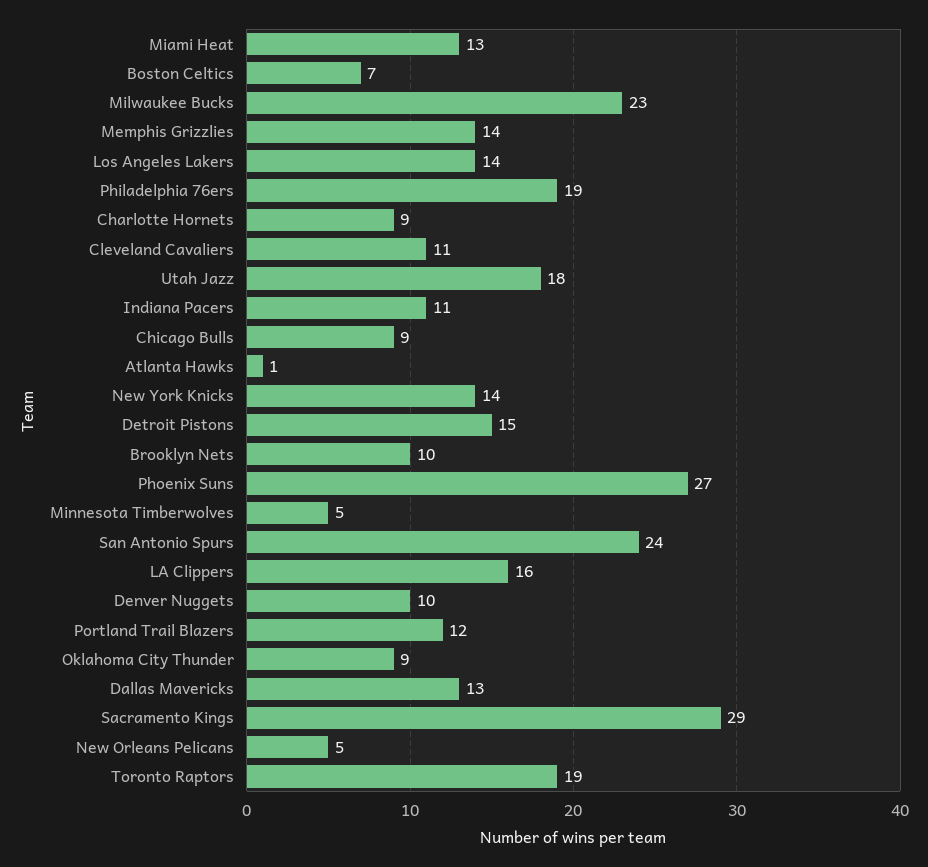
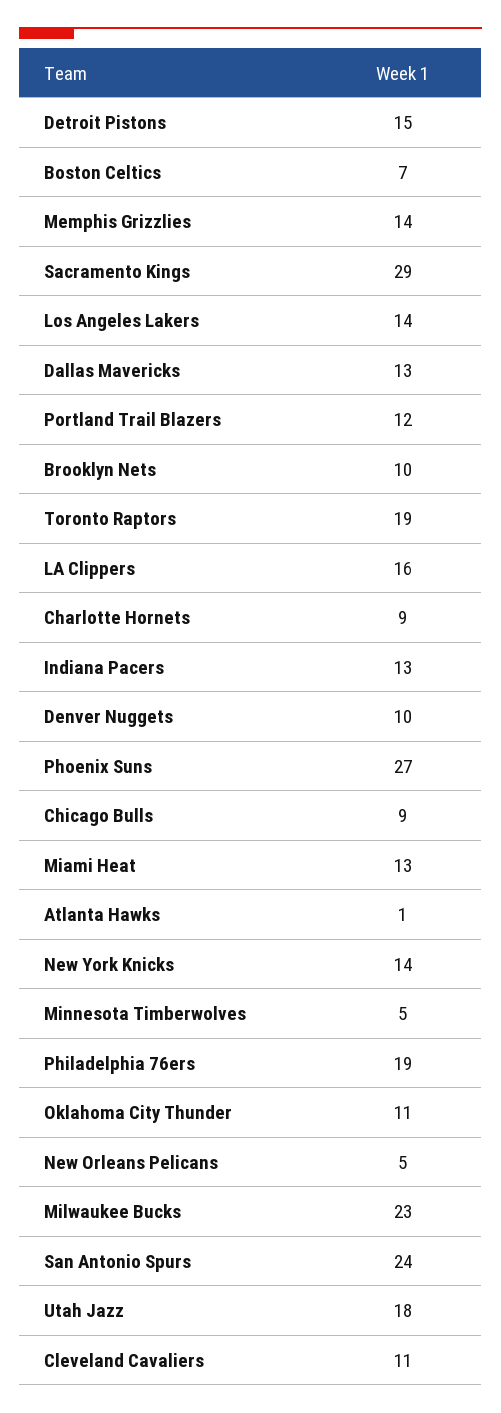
Indiana Pacers: 11 -> 13
Oklahoma City Thunder: 9 -> 11

